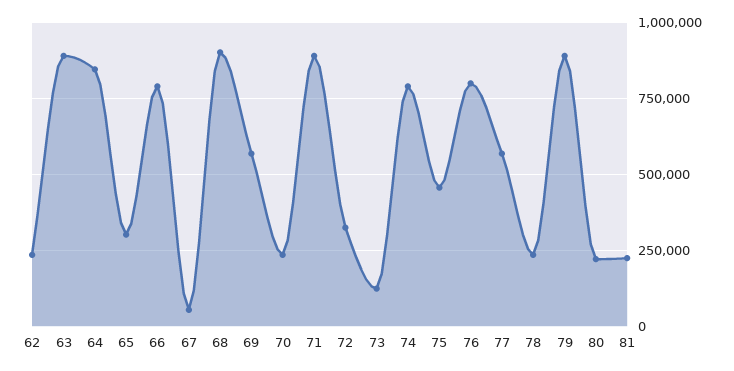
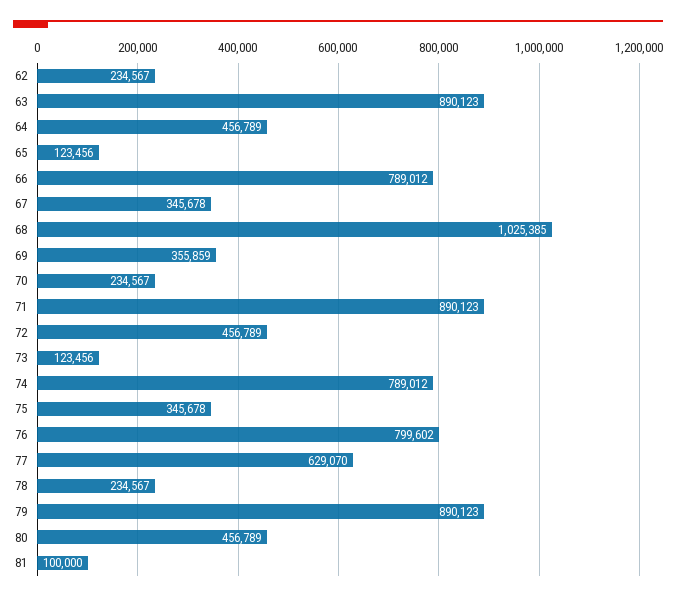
64: 850000 -> 456789
65: 300000 -> 123456
67: 50000 -> 345678
68: 900000 -> 1025385
69: 575000 -> 355859
72: 325000 -> 456789
75: 450000 -> 345678
77: 575000 -> 629070
80: 225000 -> 456789
81: 225000 -> 100000

